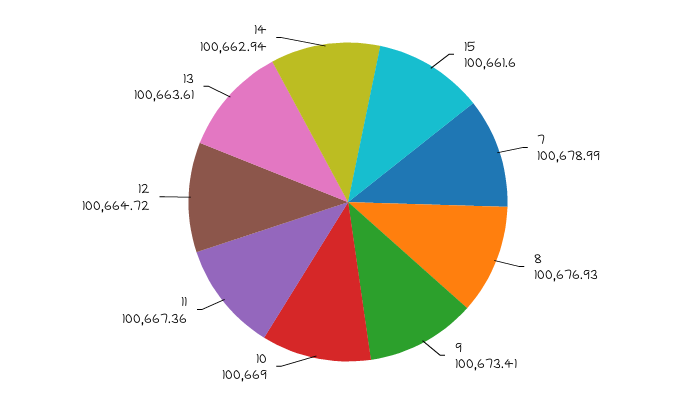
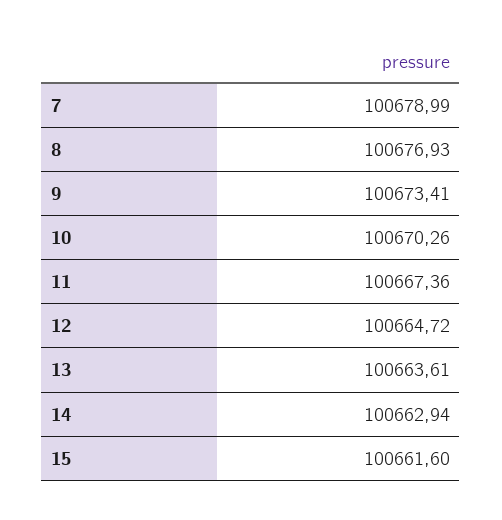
10: 100669 -> 100670.26

